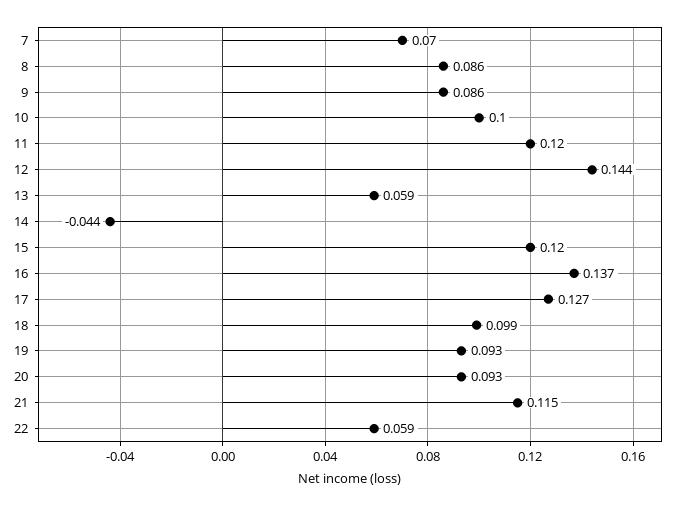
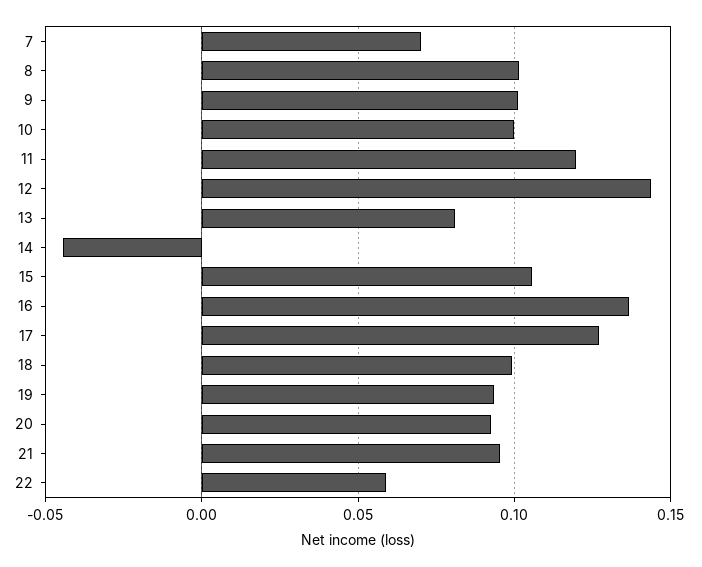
8: 0.086 -> 0.1
9: 0.086 -> 0.1
13: 0.059 -> 0.08
15: 0.12 -> 0.105
21: 0.115 -> 0.095

